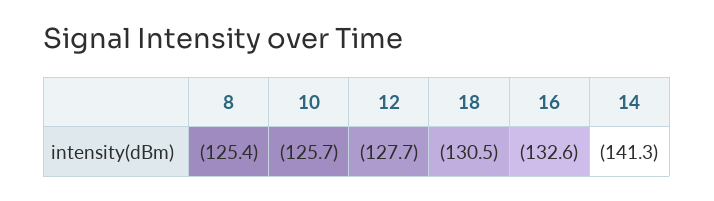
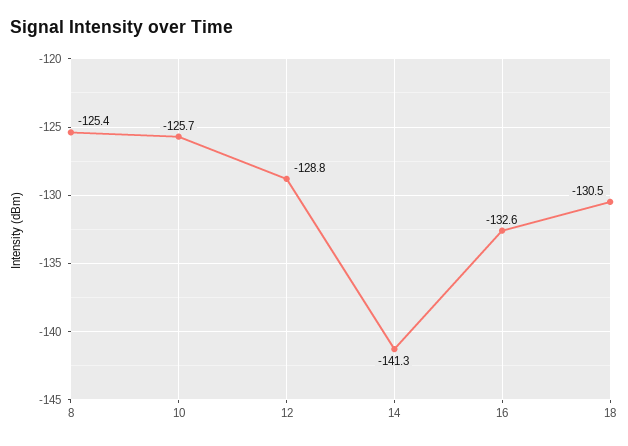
12: -127.7 -> -128.8

